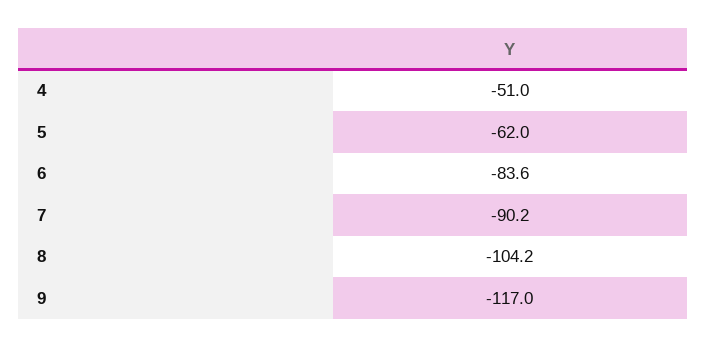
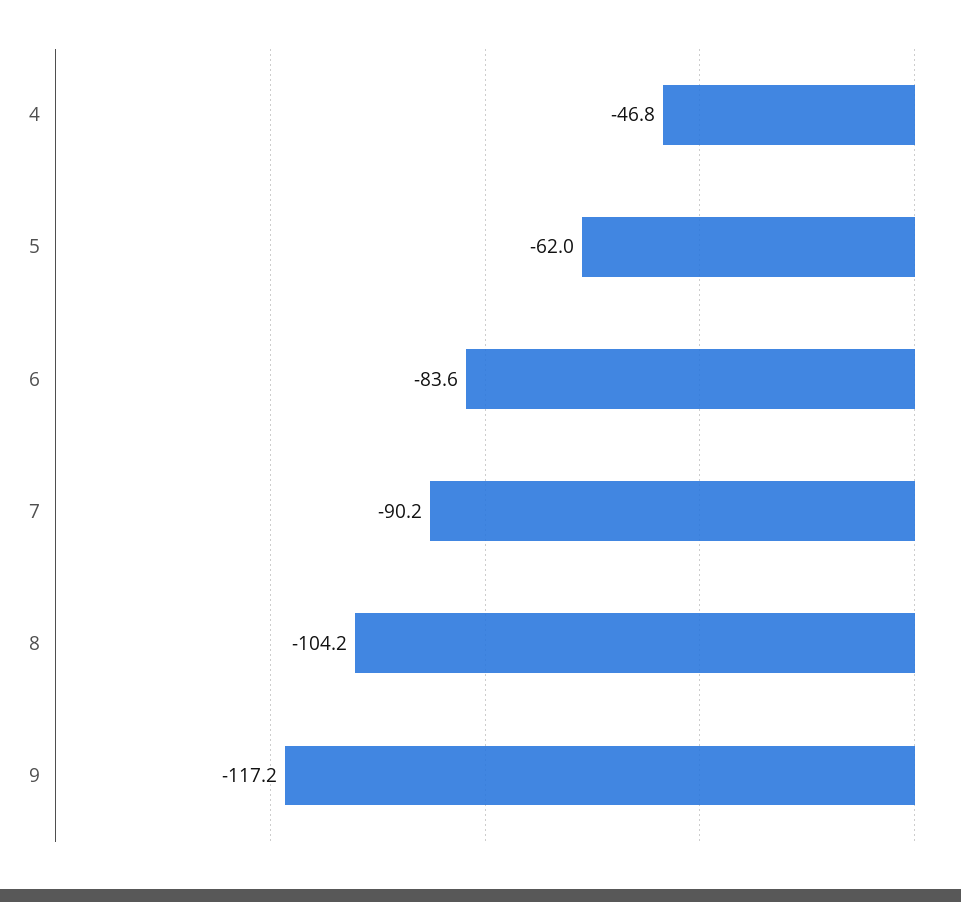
4: -51 -> -46.8
9: -117 -> -117.2

